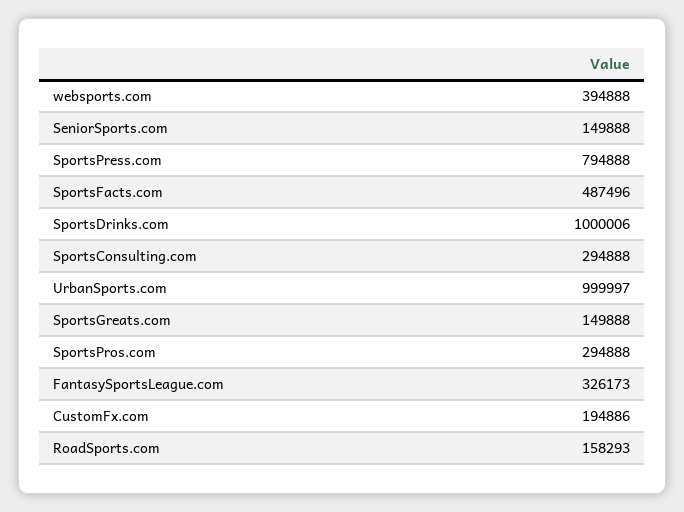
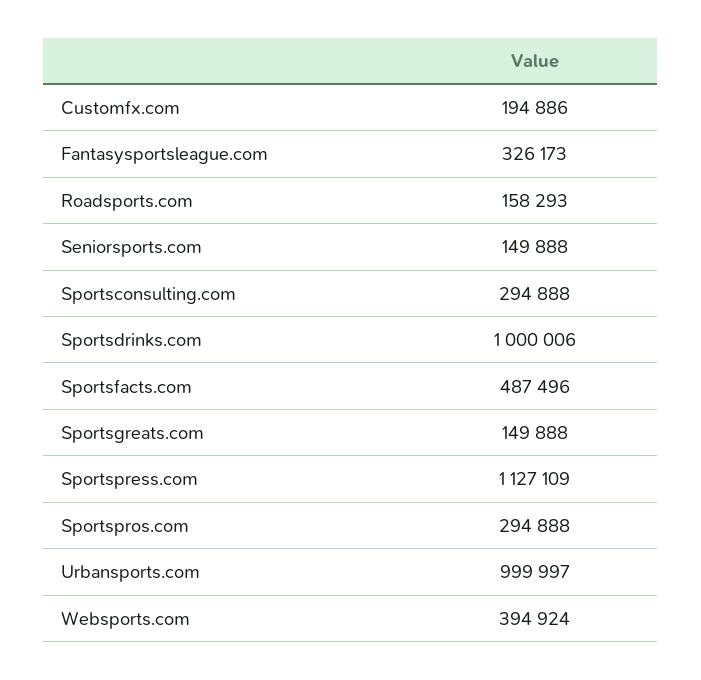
websports.com: 394888 -> 394924
SportsPress.com: 794888 -> 1127109

